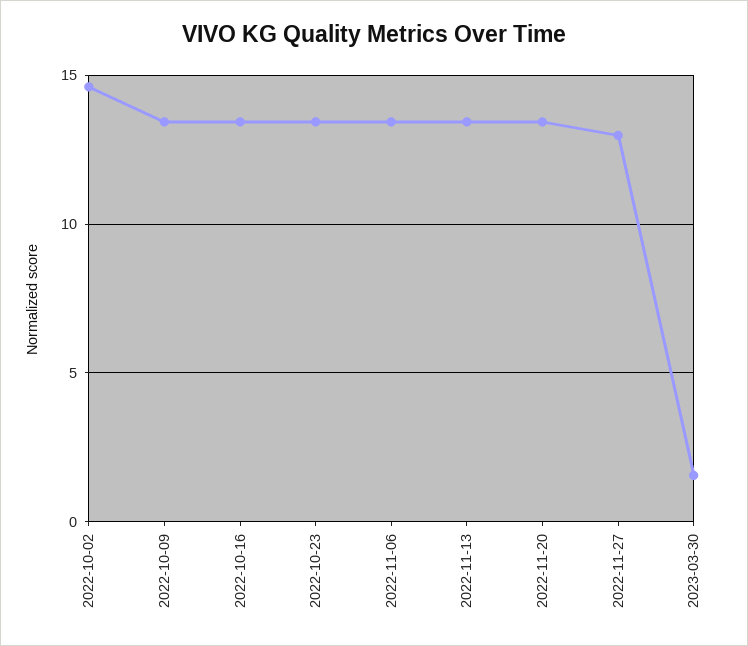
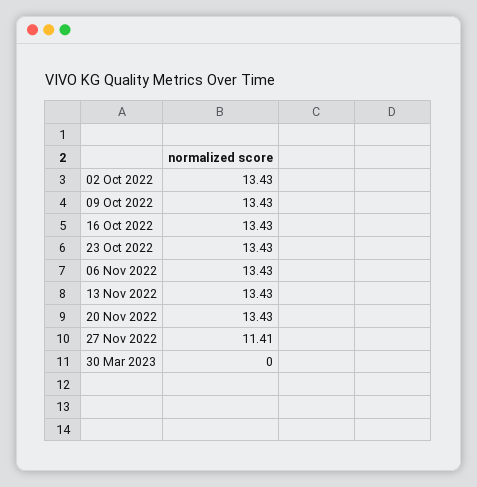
2022-10-02: 14.5 -> 13.43
2022-11-27: 13 -> 11.41
2023-03-30: 1.5 -> 0

